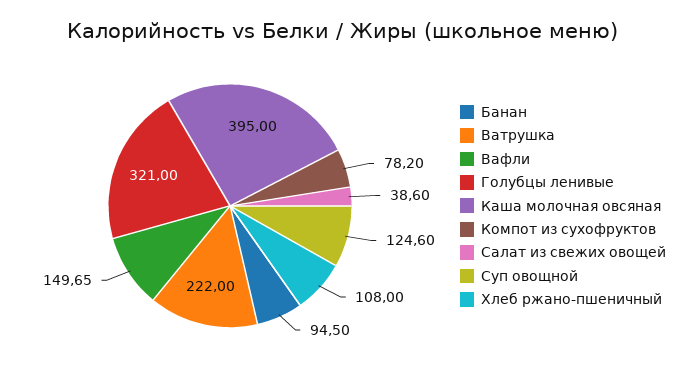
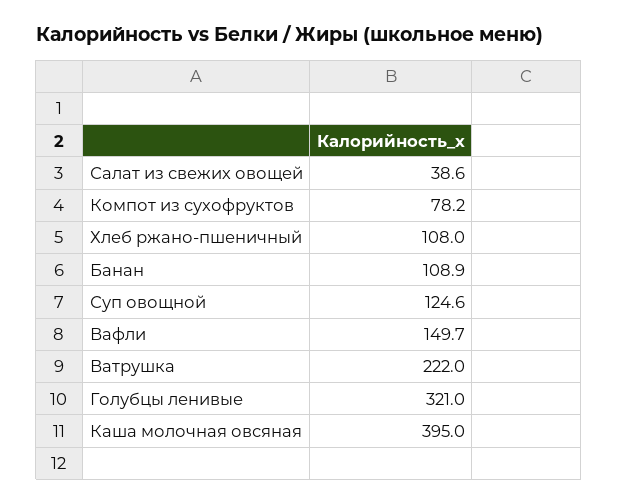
Банан: 94.5 -> 108.9

